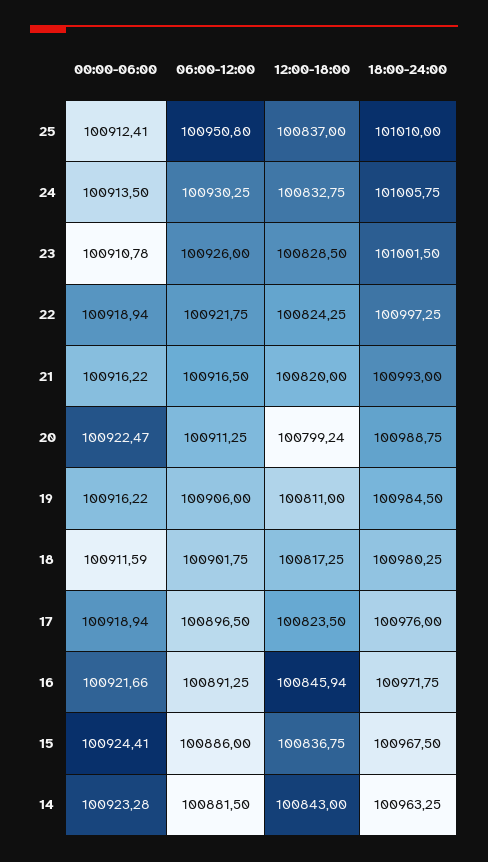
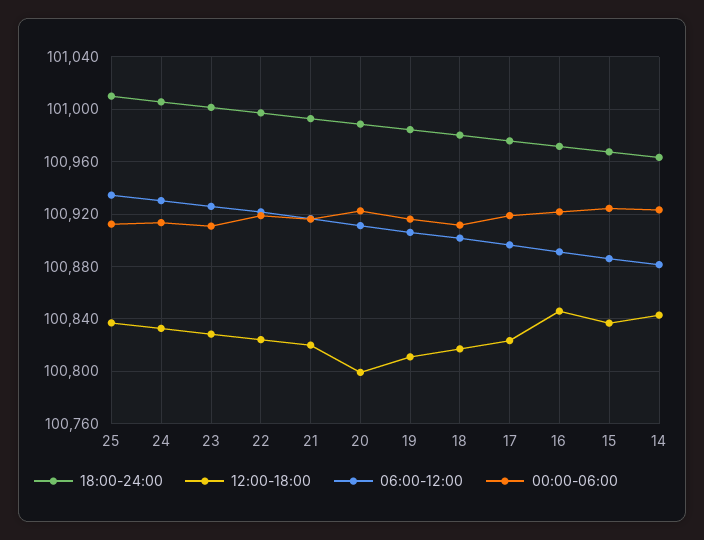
06:00-12:00, 25: 100950.8 -> 100935

